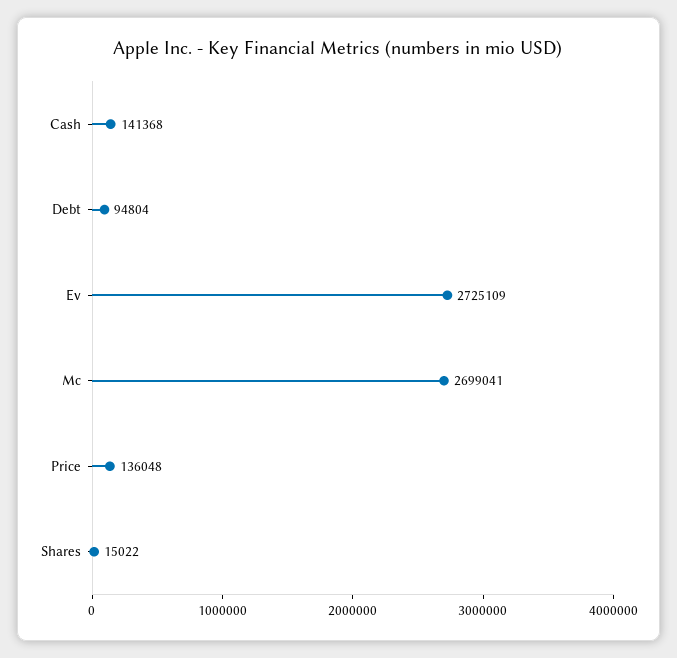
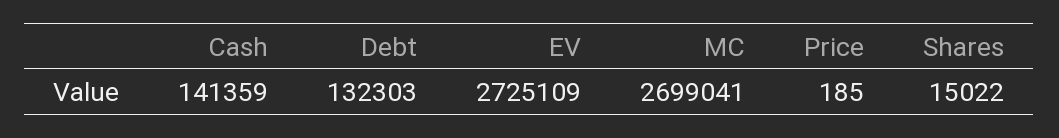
Cash: 141368 -> 141359
Debt: 94804 -> 132303
Price: 136048 -> 185

